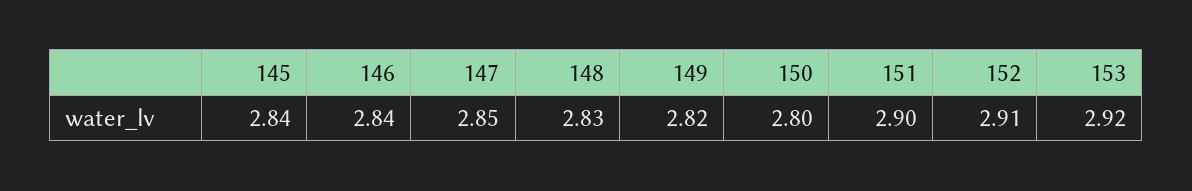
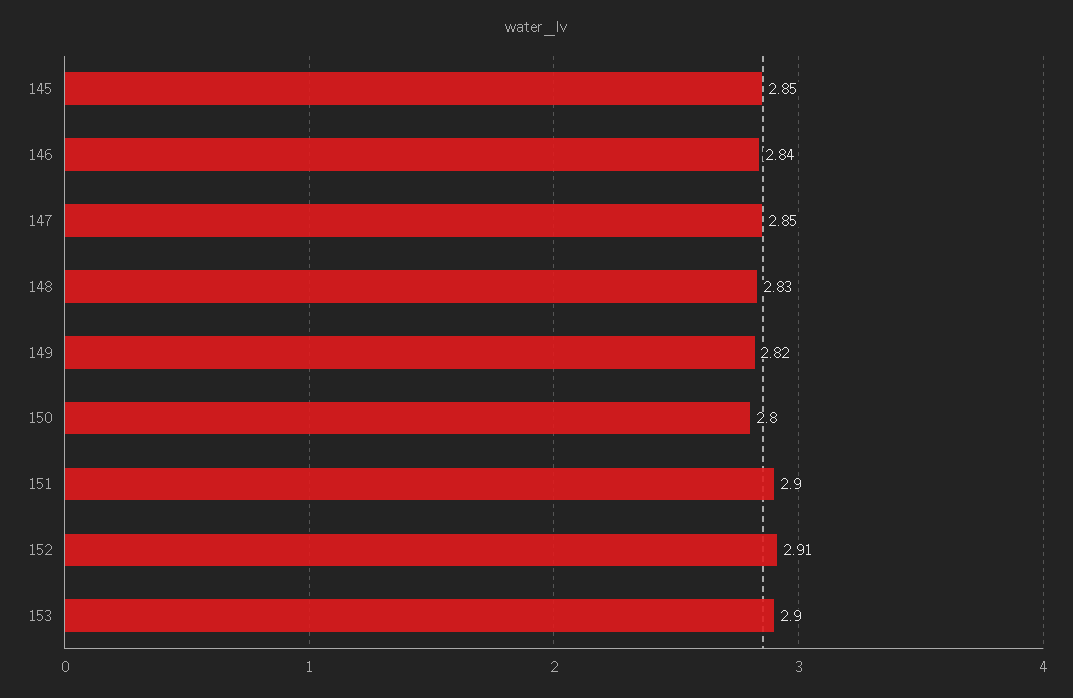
145: 2.84 -> 2.85
153: 2.92 -> 2.9

